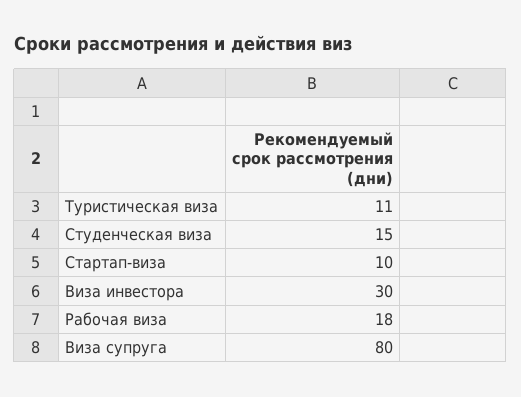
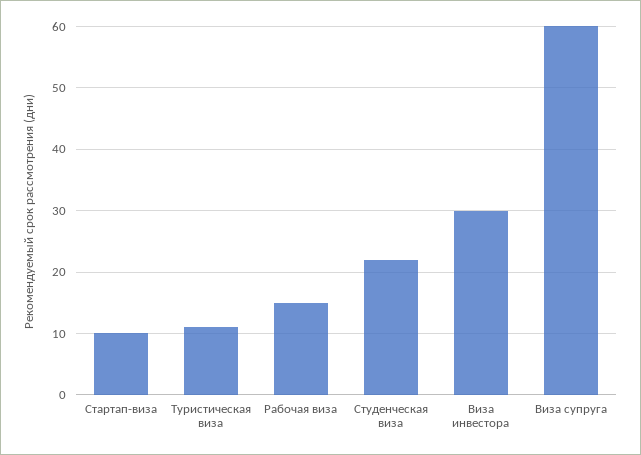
Студенческая виза: 15 -> 22
Рабочая виза: 18 -> 15
Виза супруга: 80 -> 60

